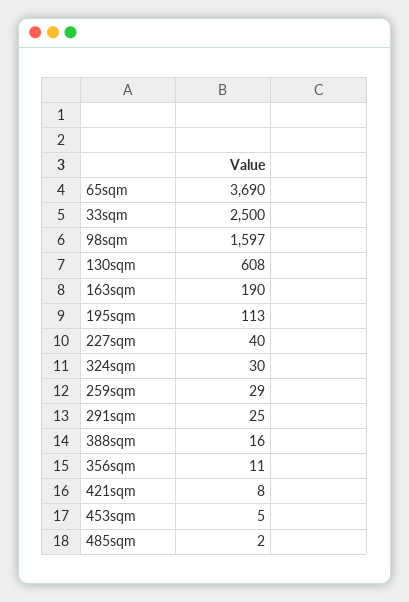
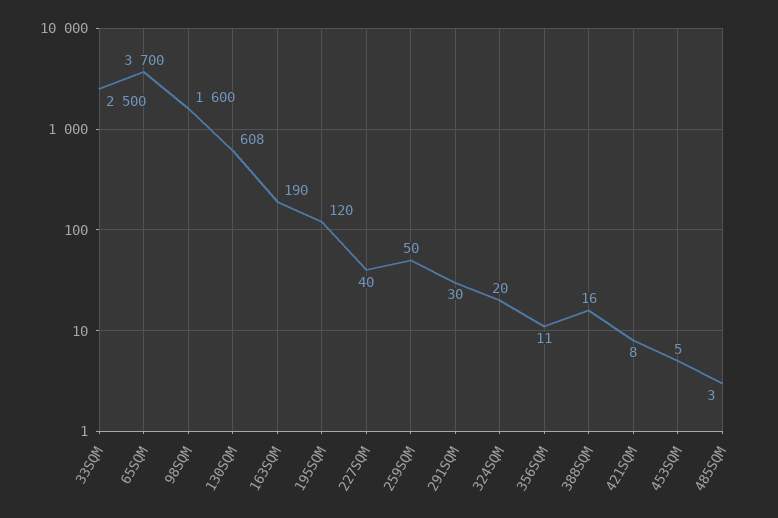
65sqm: 3690 -> 3700
98sqm: 1597 -> 1600
195sqm: 113 -> 120
324sqm: 30 -> 20
259sqm: 29 -> 50
291sqm: 25 -> 30
485sqm: 2 -> 3

